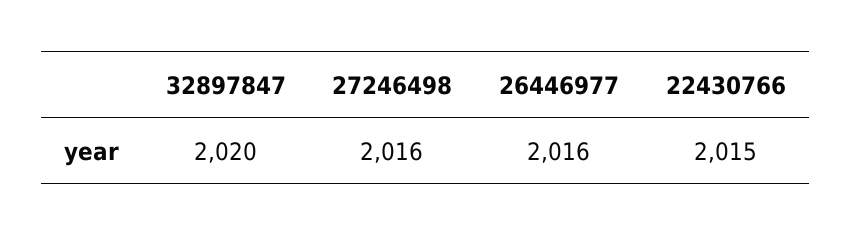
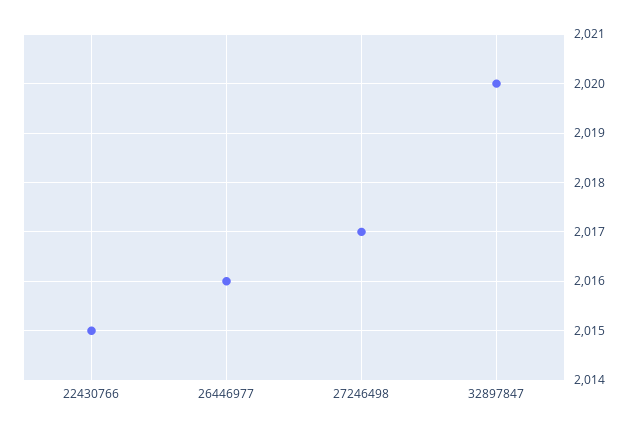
27246498: 2016 -> 2017

